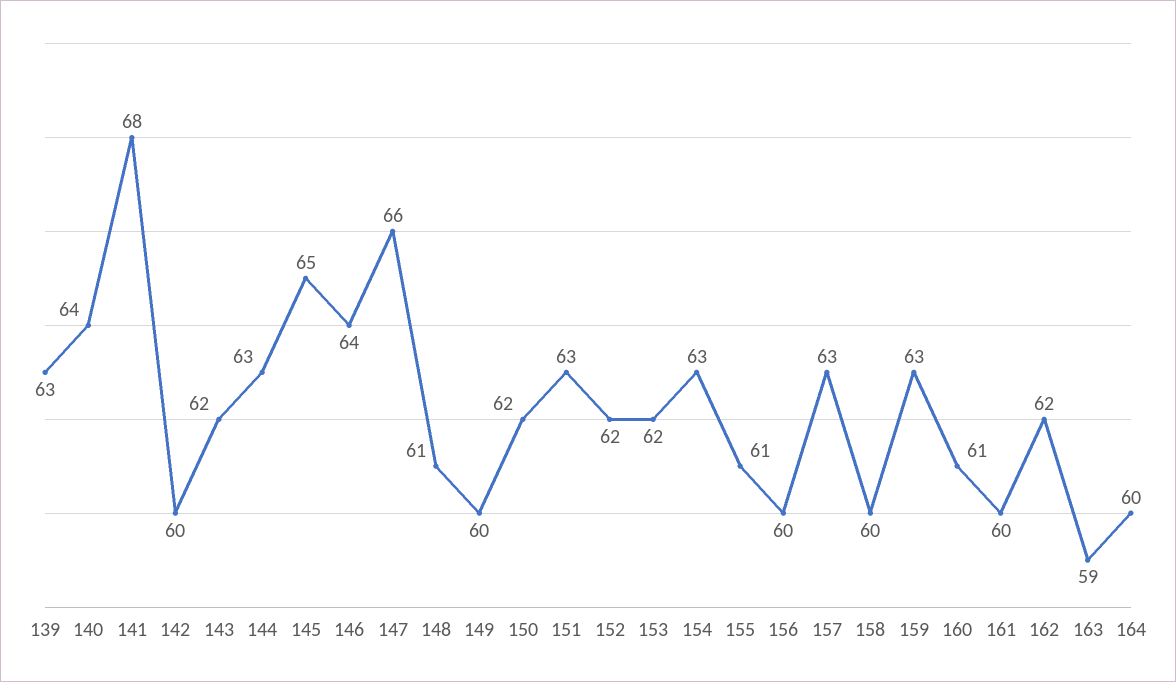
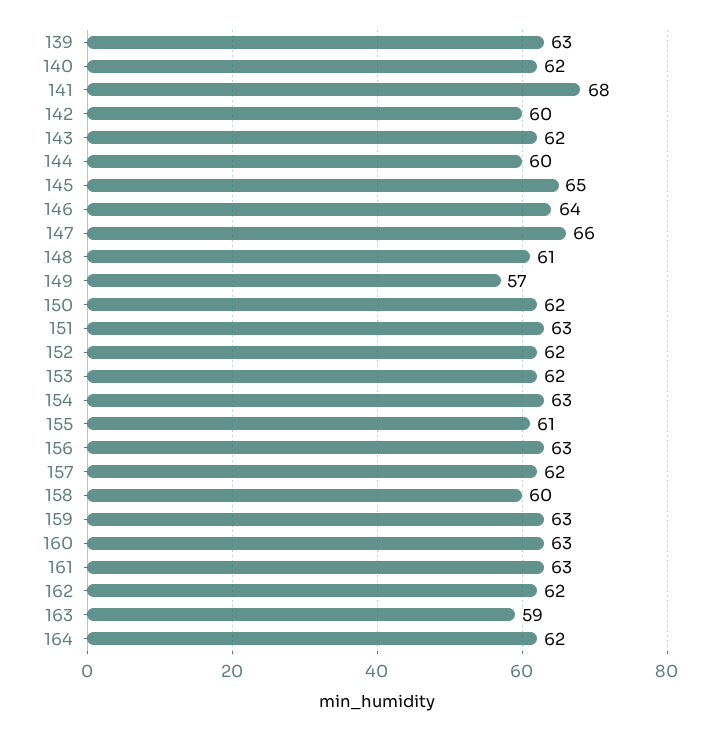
140: 64 -> 62
144: 63 -> 60
149: 60 -> 57
156: 60 -> 63
157: 63 -> 62
160: 61 -> 63
161: 60 -> 63
164: 60 -> 62

